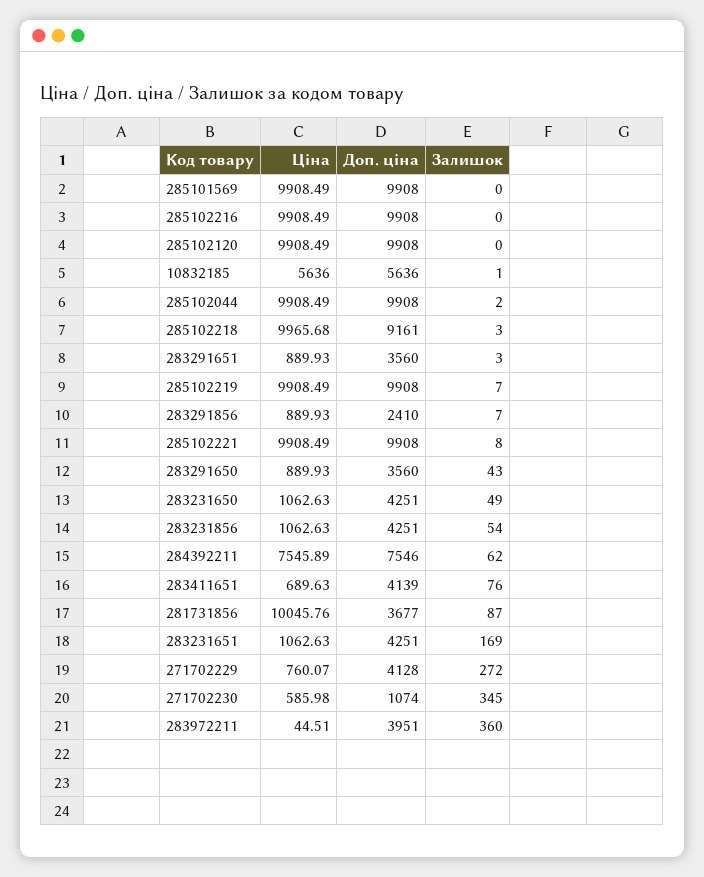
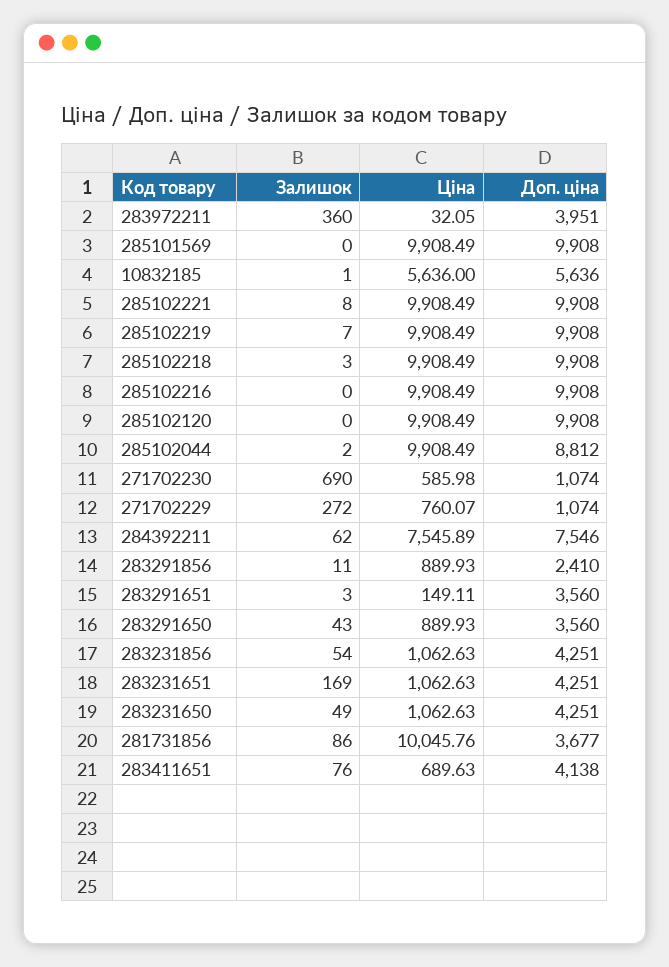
Доп. ціна, 285102044: 9908 -> 8812
Ціна, 285102218: 9965.68 -> 9908.49
Доп. ціна, 285102218: 9161 -> 9908
Ціна, 283291651: 889.93 -> 149.11
Залишок, 283291856: 7 -> 11
Доп. ціна, 283411651: 4139 -> 4138
Залишок, 281731856: 87 -> 86
Доп. ціна, 271702229: 4128 -> 1074
Залишок, 271702230: 345 -> 690
Ціна, 283972211: 44.51 -> 32.05

